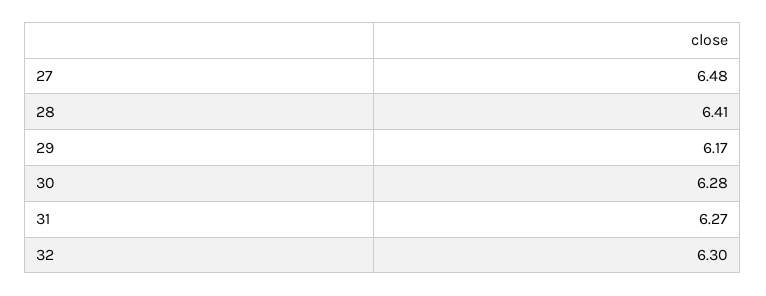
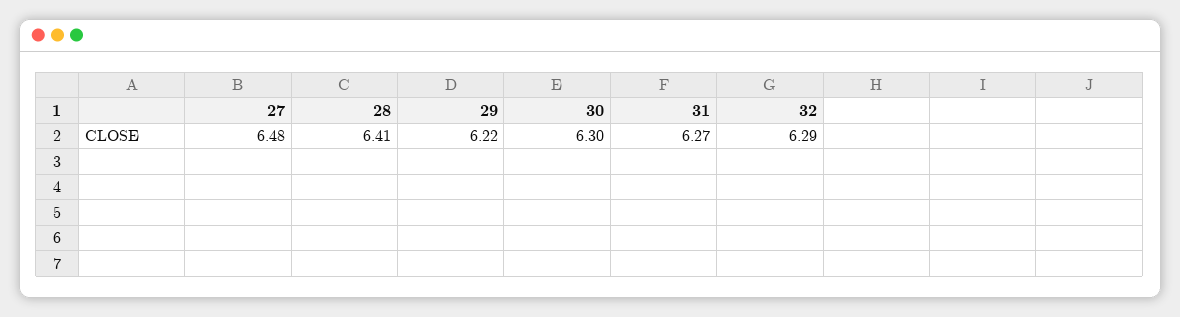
29: 6.17 -> 6.22
30: 6.28 -> 6.3
32: 6.3 -> 6.29

